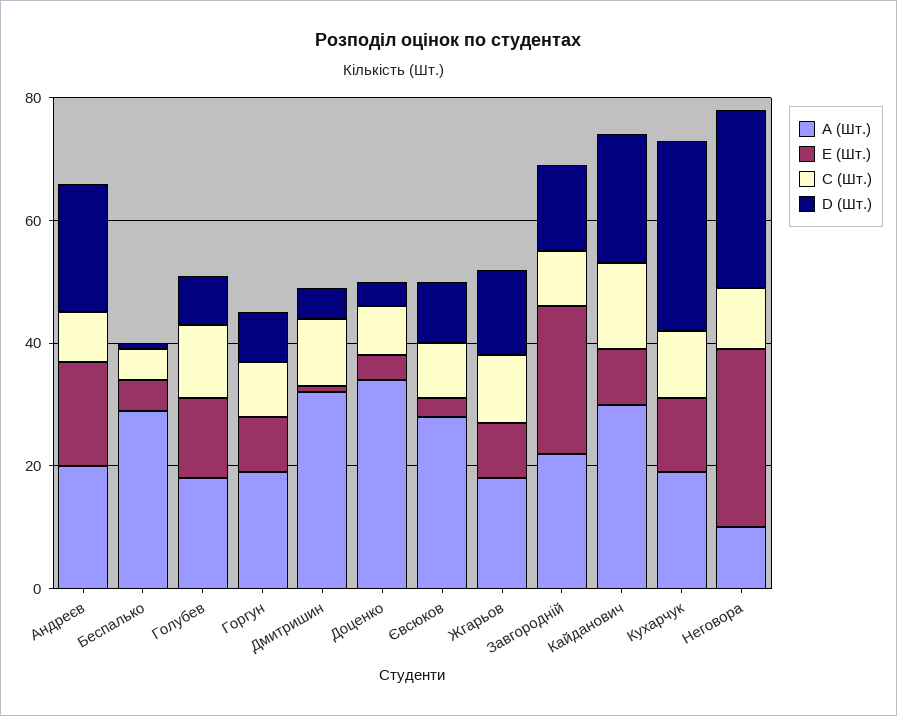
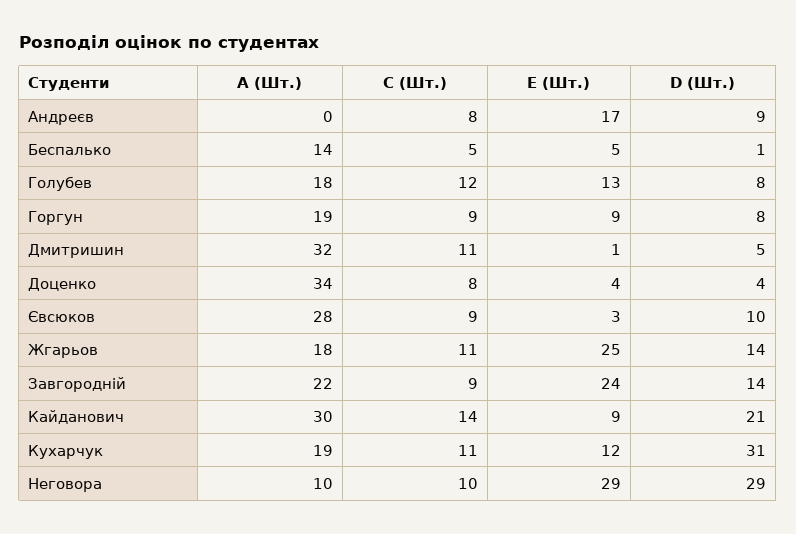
A (Шт.), Андреєв: 20 -> 0
D (Шт.), Андреєв: 20 -> 9
A (Шт.), Беспалько: 30 -> 14
E (Шт.), Жгарьов: 10 -> 25

